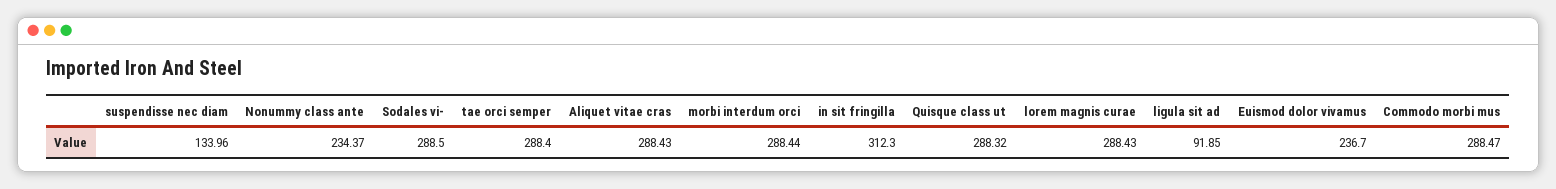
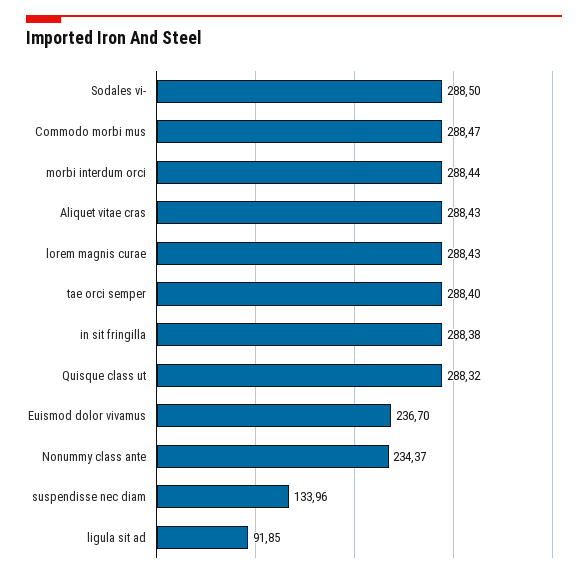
in sit fringilla: 312.3 -> 288.38

